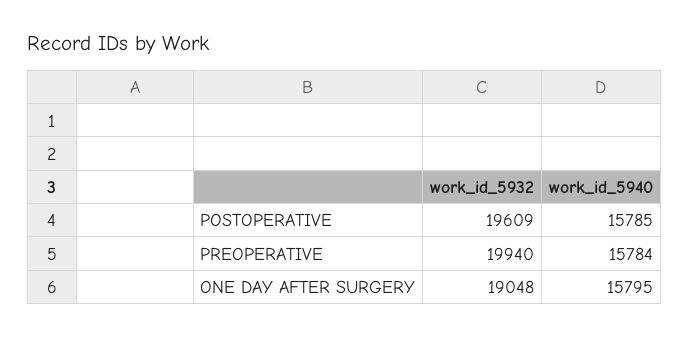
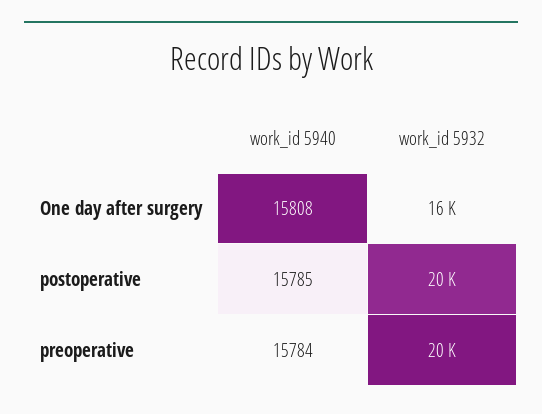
work_id_5932, ONE DAY AFTER SURGERY: 19048 -> 16000
work_id_5940, ONE DAY AFTER SURGERY: 15795 -> 15808

